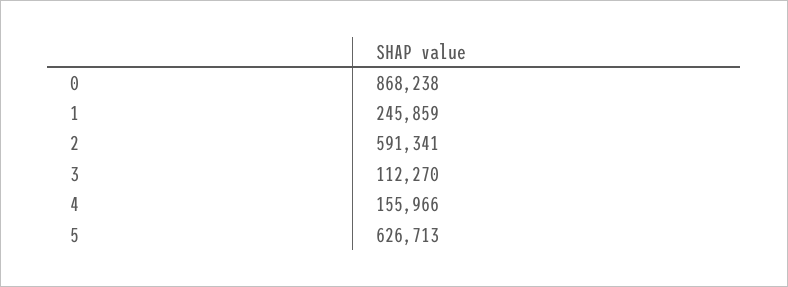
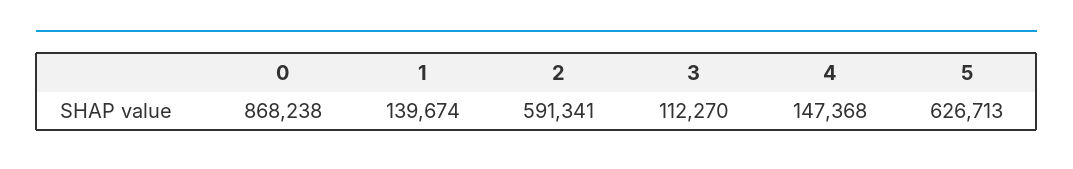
1: 245859 -> 139674
4: 155966 -> 147368

